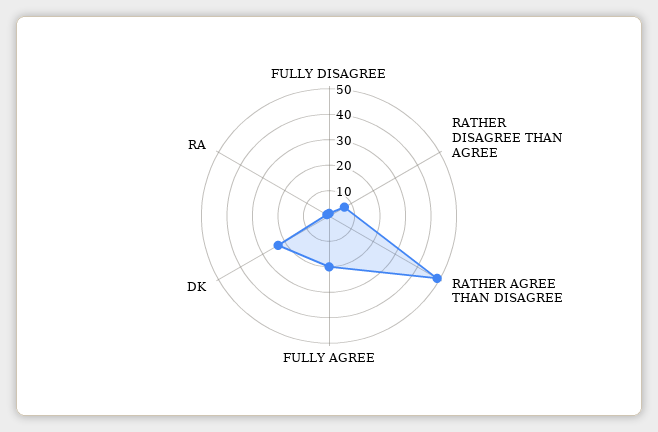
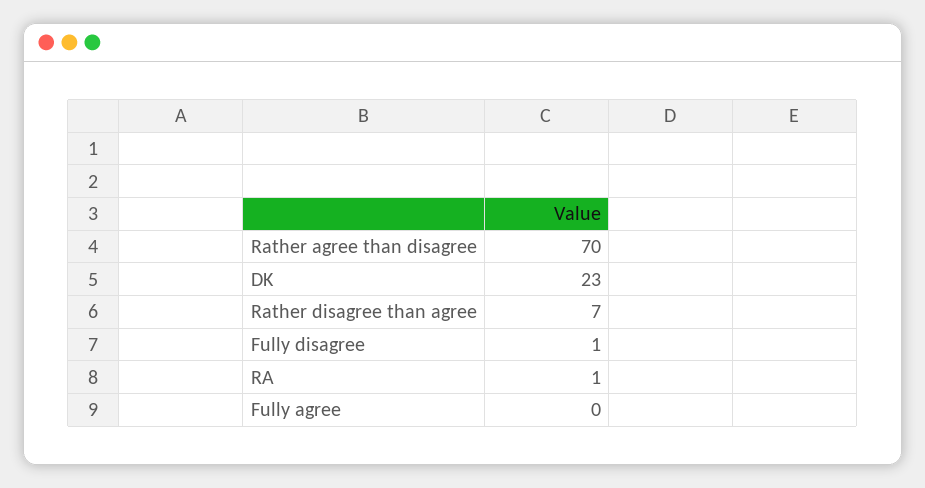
RATHER AGREE THAN DISAGREE: 50 -> 70
FULLY AGREE: 20 -> 0

